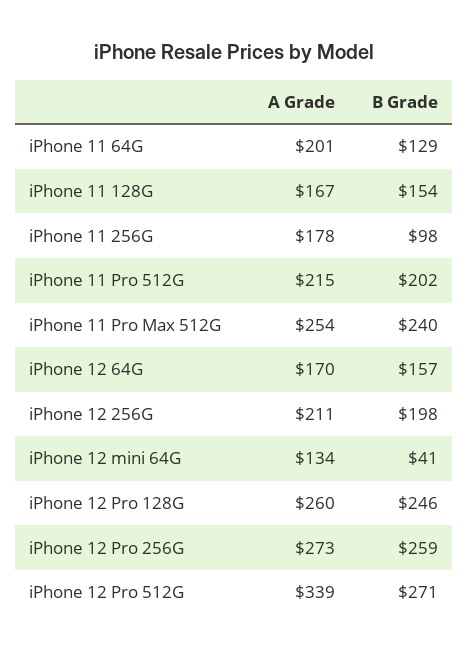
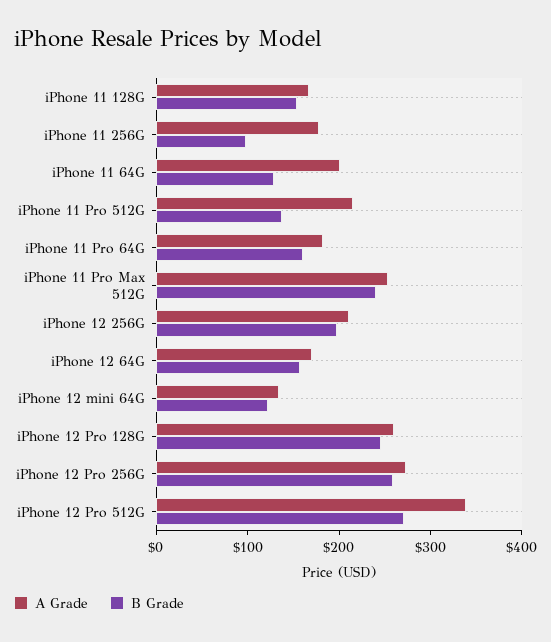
B Grade, iPhone 11 Pro 512G: 202 -> 140
B Grade, iPhone 12 mini 64G: 41 -> 120
A Grade, iPhone 11 Pro 64G: none -> 180
B Grade, iPhone 11 Pro 64G: none -> 160

